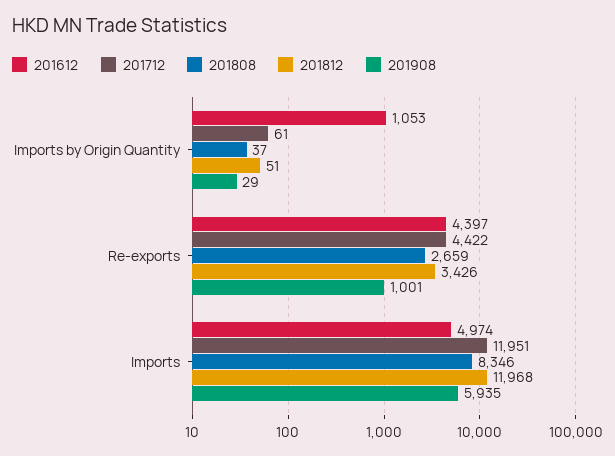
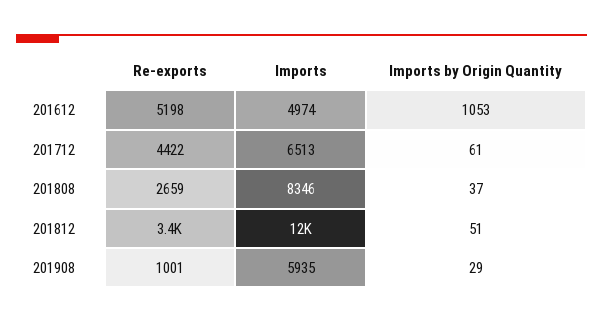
201612, Re-exports: 4397 -> 5198
201712, Imports: 11951 -> 6513

